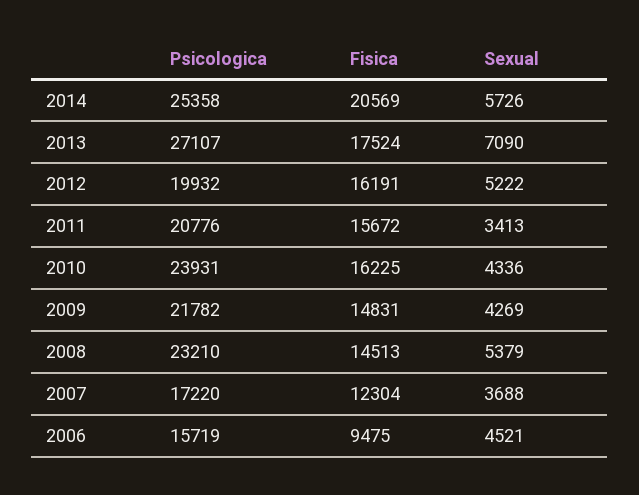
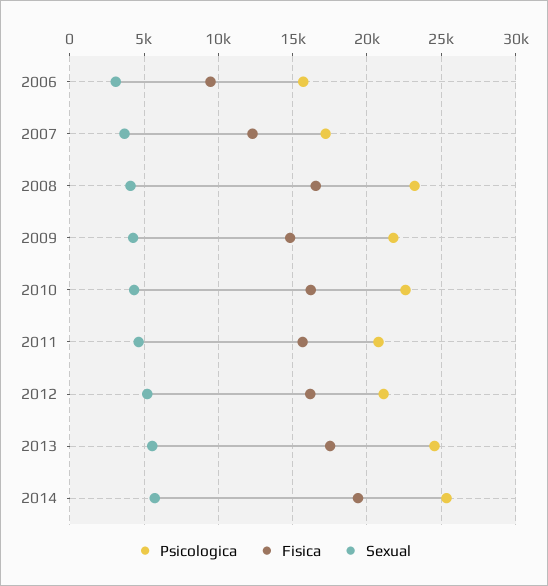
Fisica, 2014: 20569 -> 19500
Psicologica, 2013: 27107 -> 24500
Sexual, 2013: 7090 -> 5500
Psicologica, 2012: 19932 -> 21000
Sexual, 2011: 3413 -> 4500
Psicologica, 2010: 23931 -> 22500
Fisica, 2008: 14513 -> 16500
Sexual, 2008: 5379 -> 4000
Sexual, 2006: 4521 -> 3000

